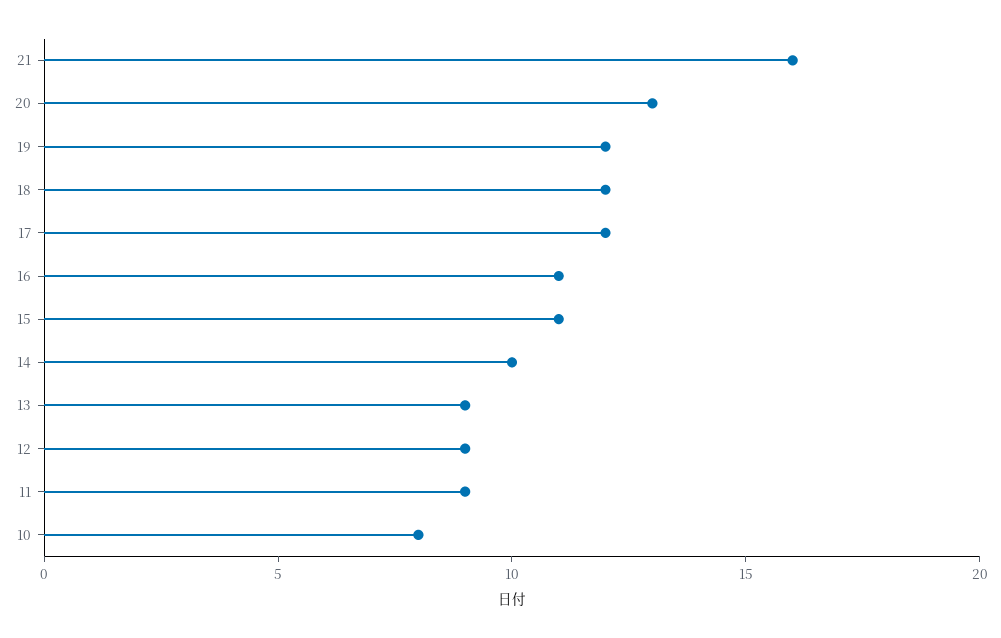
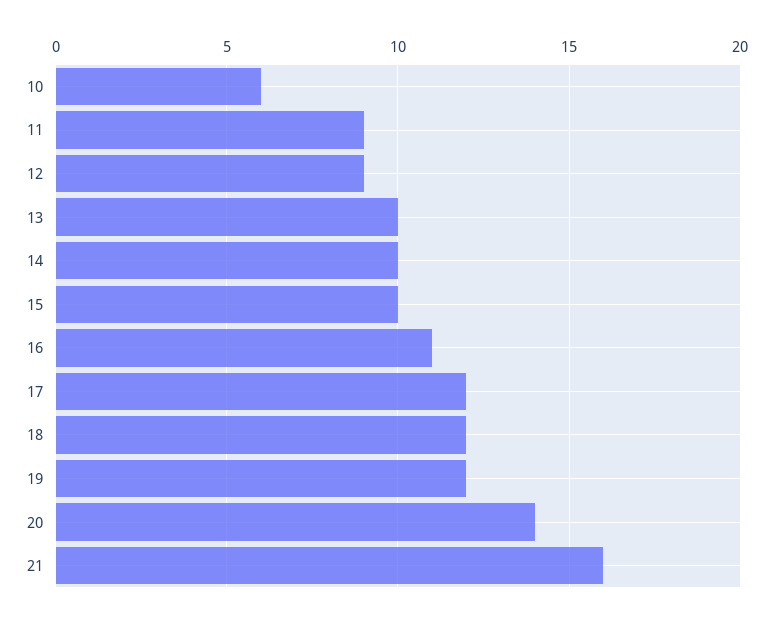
20: 13 -> 14
15: 11 -> 10
13: 9 -> 10
10: 8 -> 6

